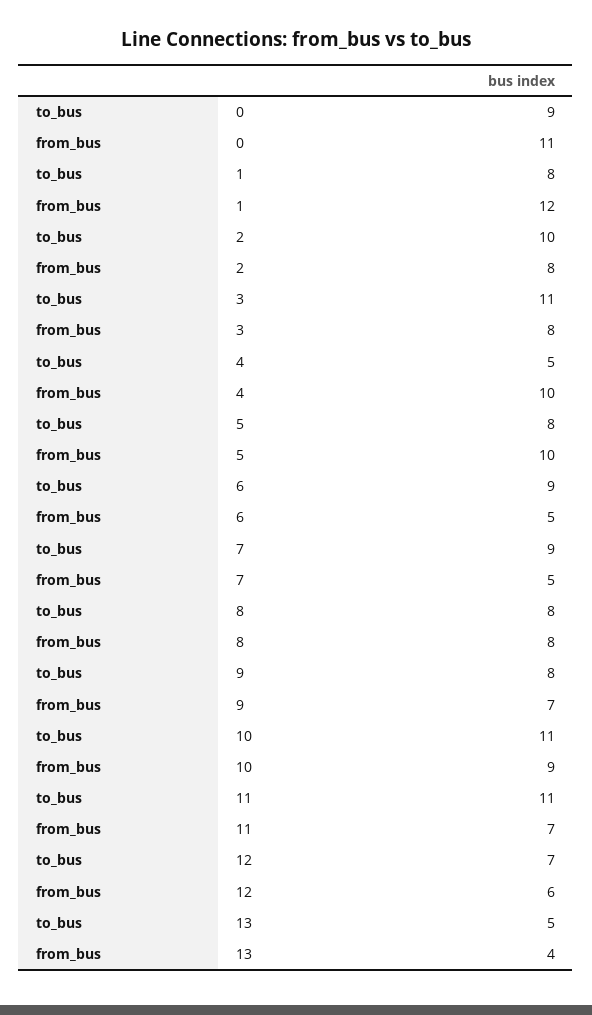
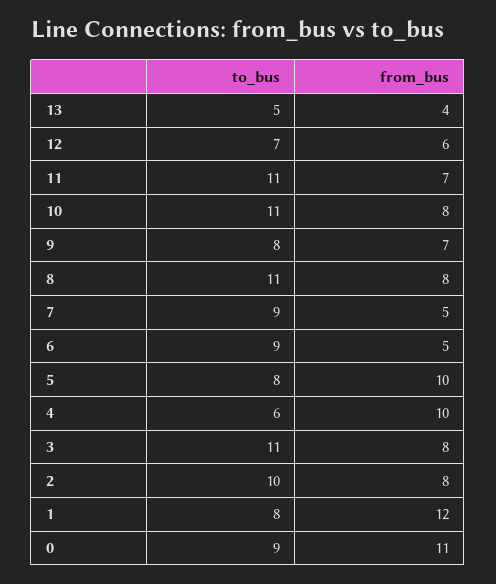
to_bus, 4: 5 -> 6
to_bus, 8: 8 -> 11
from_bus, 10: 9 -> 8

